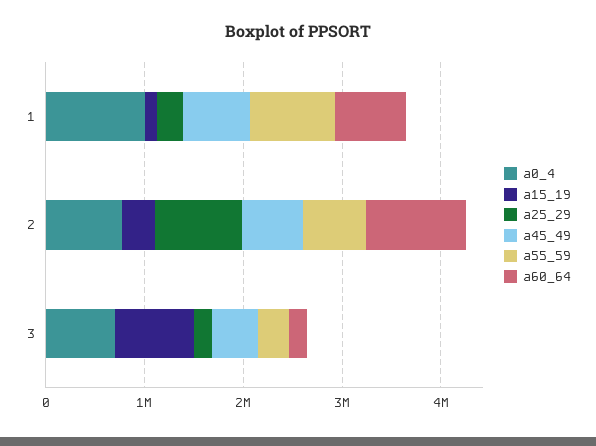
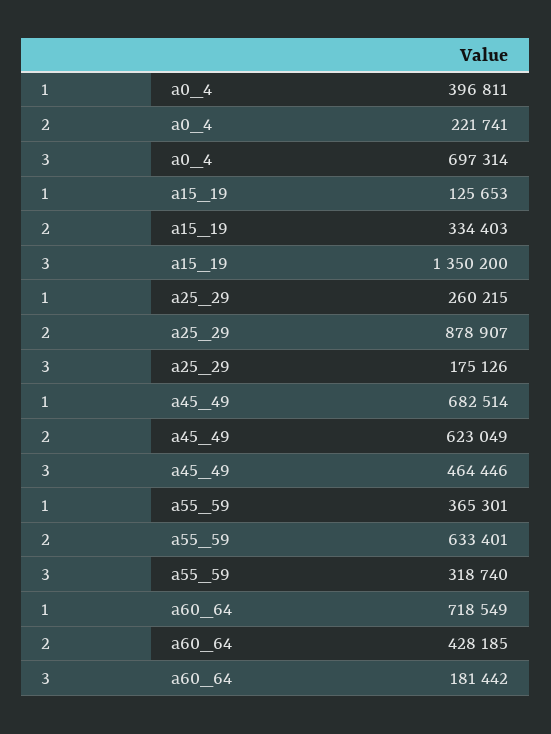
a0_4, 1: 1000000 -> 396811
a55_59, 1: 800000 -> 365301
a0_4, 2: 800000 -> 221741
a60_64, 2: 1000000 -> 428185
a15_19, 3: 800000 -> 1350200

